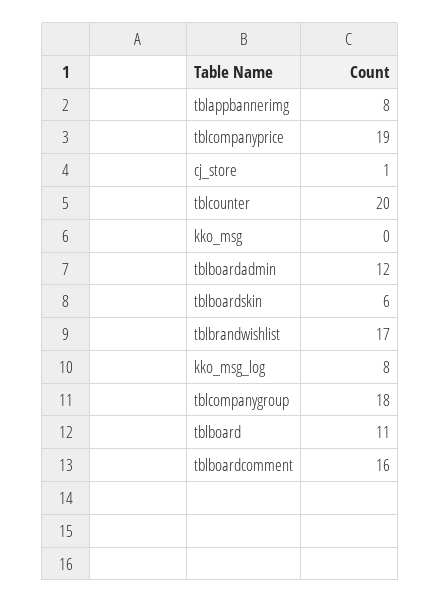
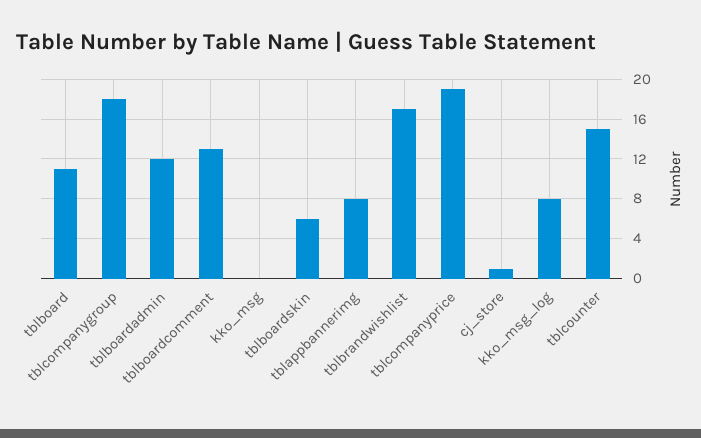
tblcounter: 20 -> 15
tblboardcomment: 16 -> 13

